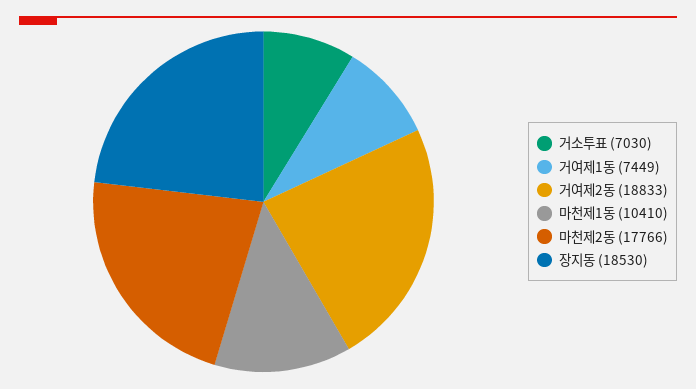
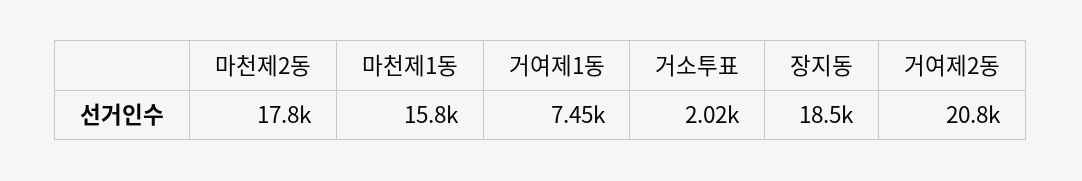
거소투표: 7030 -> 2020
거여제2동: 18833 -> 20800
마천제1동: 10410 -> 15800

